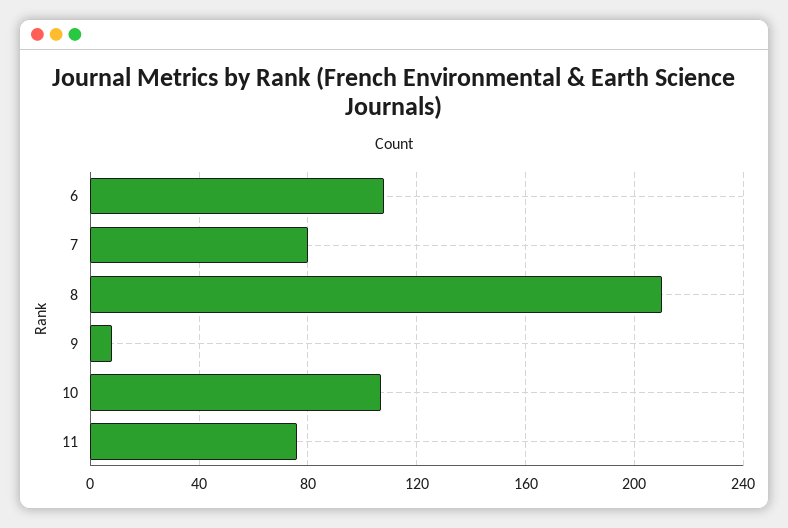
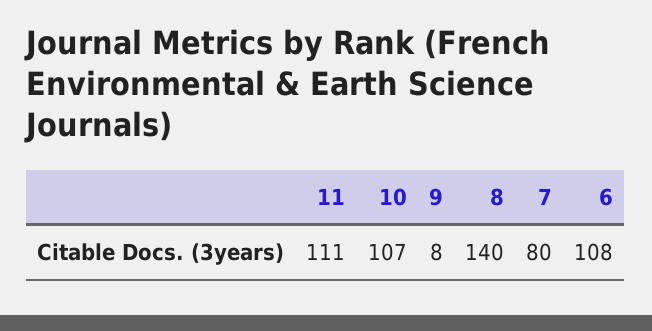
8: 210 -> 140
11: 75 -> 111

